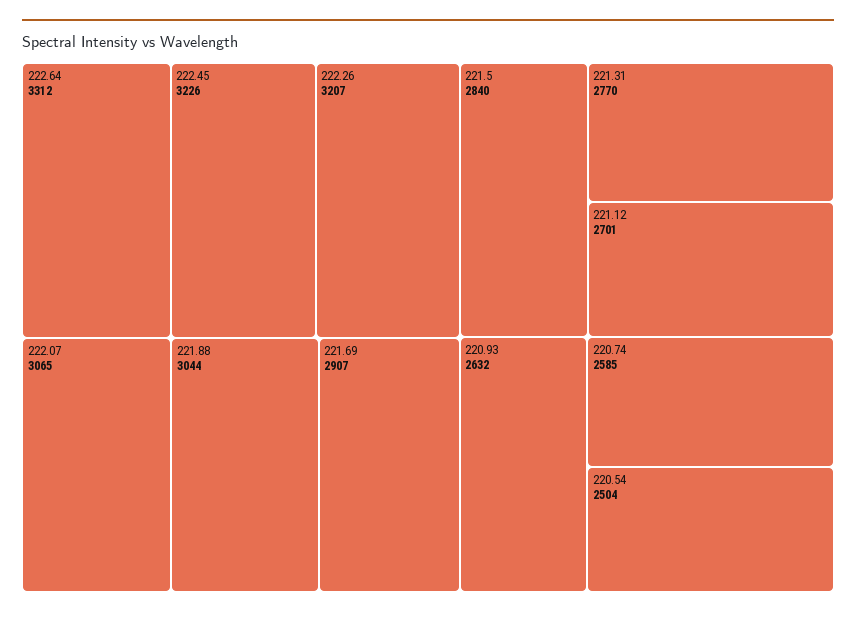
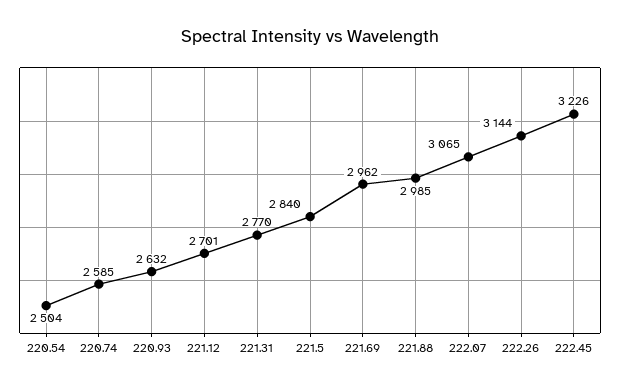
222.64: 3312 -> none
222.26: 3207 -> 3144
221.88: 3044 -> 2985
221.69: 2907 -> 2962

